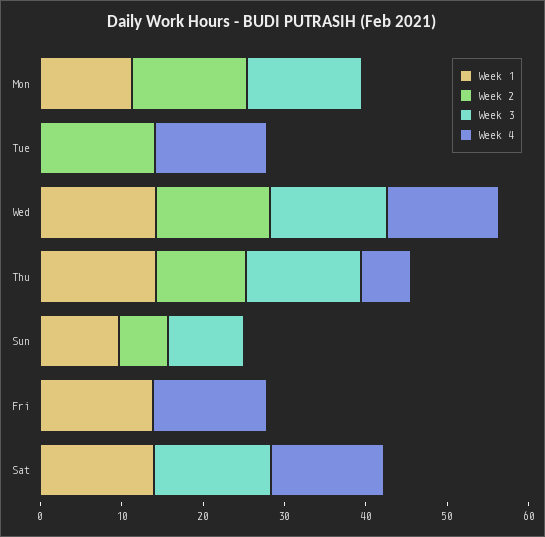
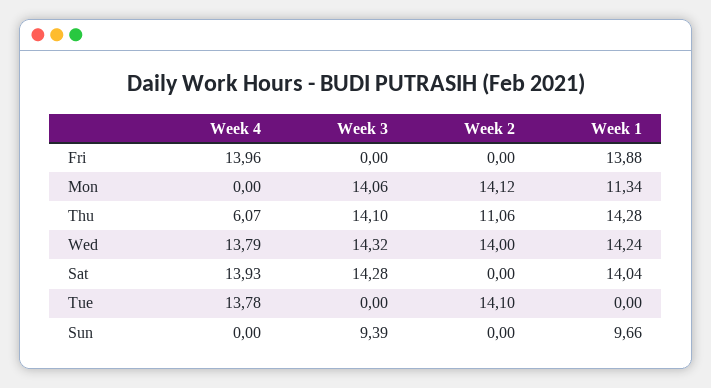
Week 2, Sun: 6 -> 0

